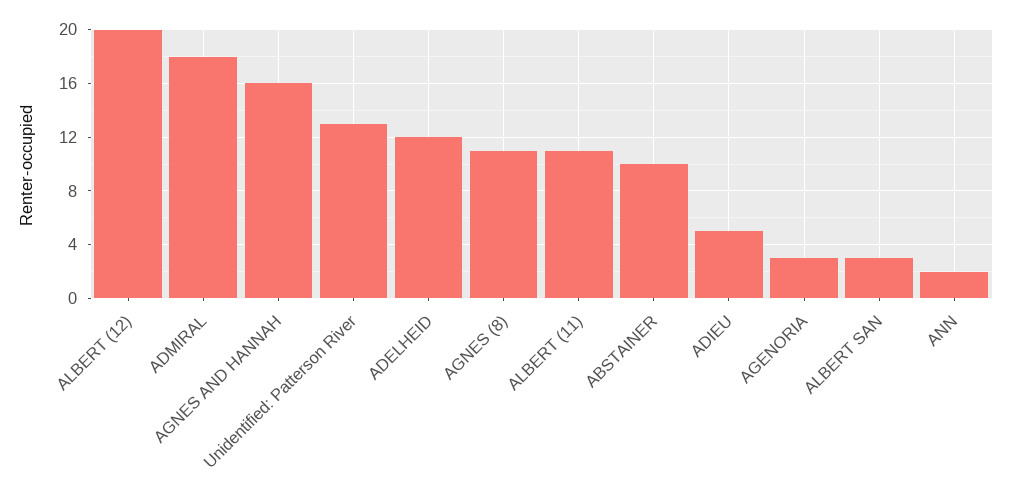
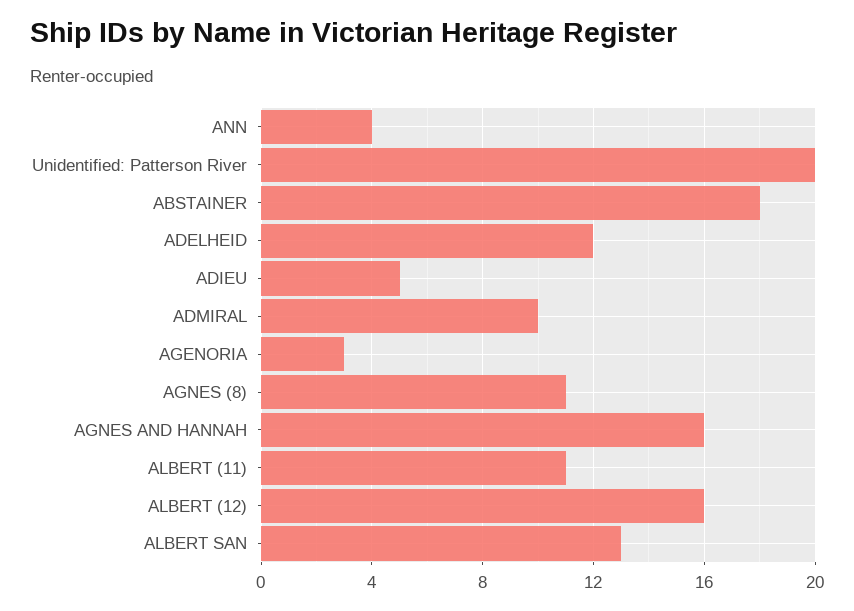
ALBERT (12): 20 -> 16
ADMIRAL: 18 -> 10
Unidentified: Patterson River: 13 -> 20
ABSTAINER: 10 -> 18
ALBERT SAN: 3 -> 13
ANN: 2 -> 4

